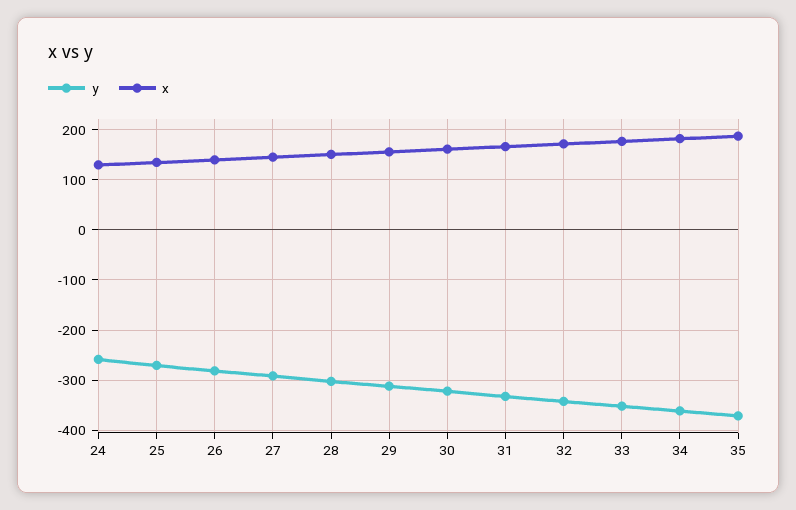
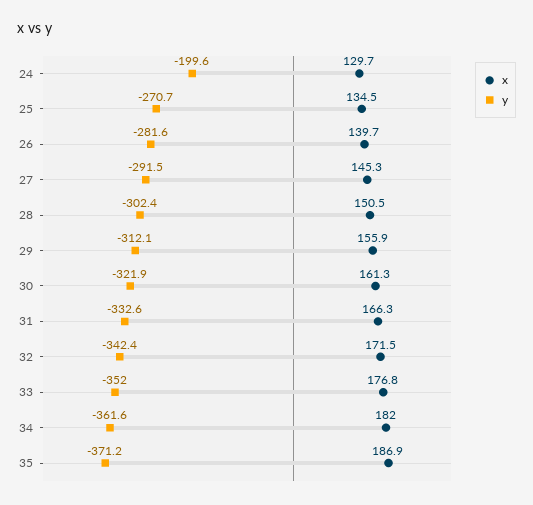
y, 24: -260 -> -199.6

